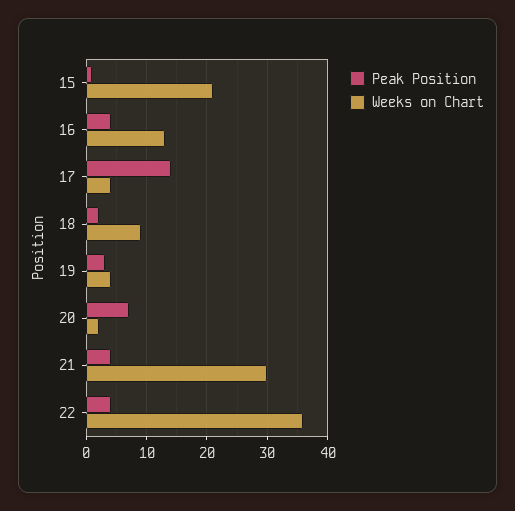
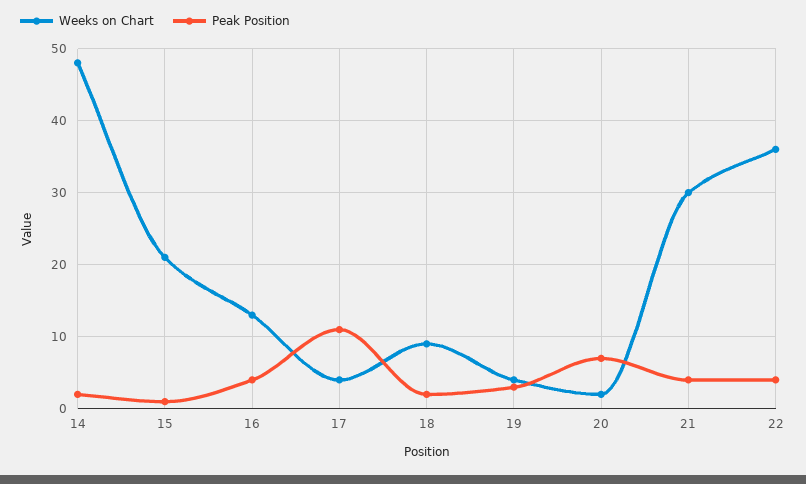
Peak Position, 17: 14 -> 11
Weeks on Chart, 14: none -> 48
Peak Position, 14: none -> 2

